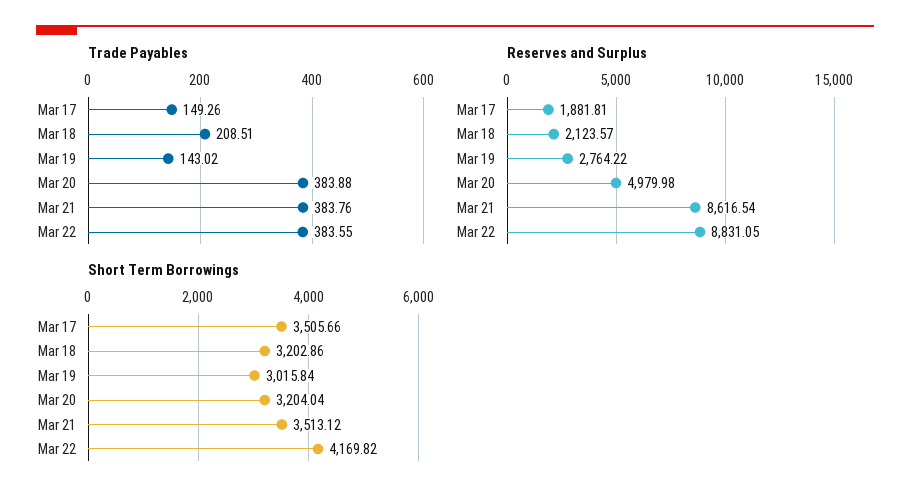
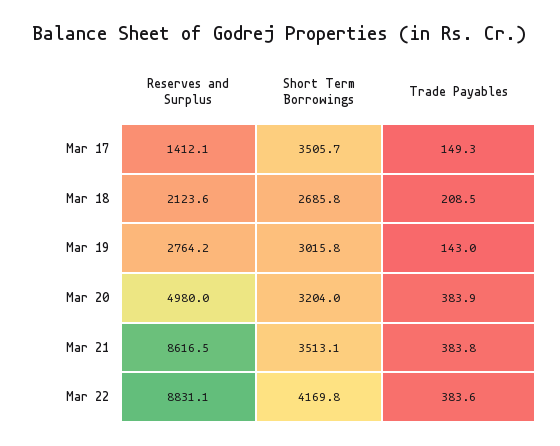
Reserves and Surplus, Mar 17: 1881.81 -> 1412.1
Short Term Borrowings, Mar 18: 3202.86 -> 2685.8

